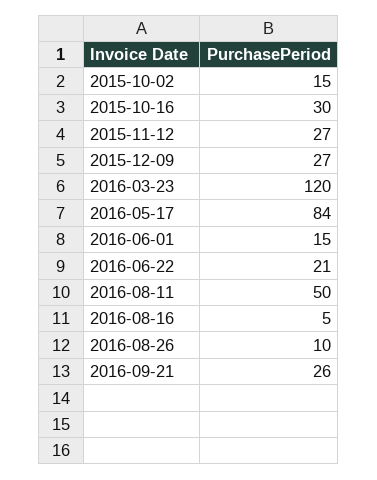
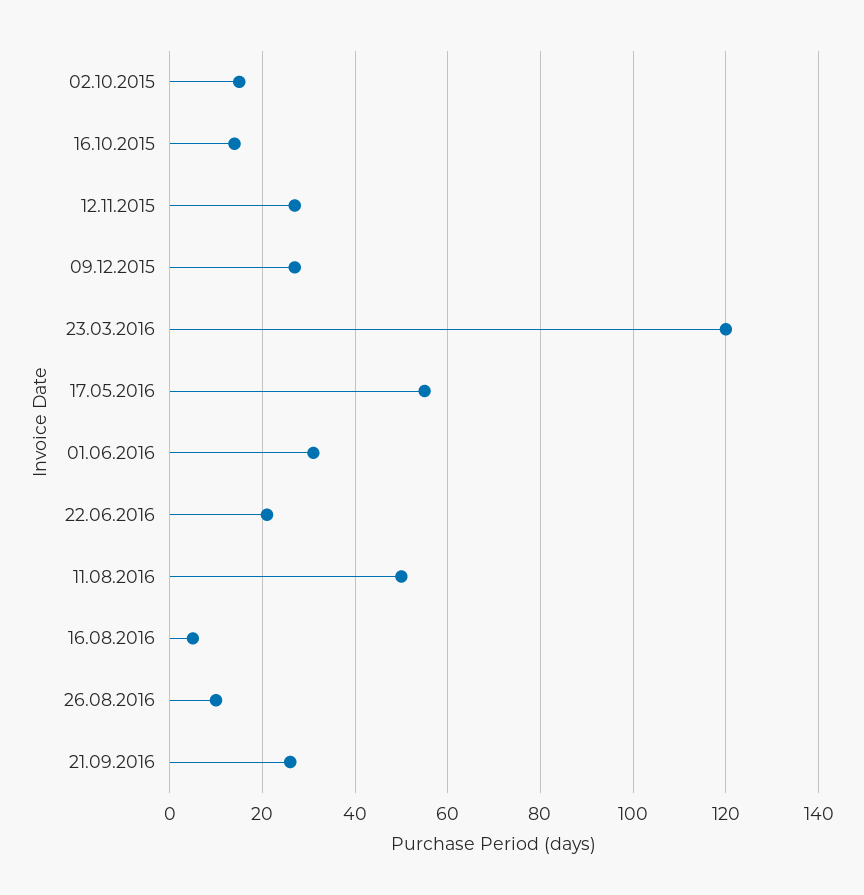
2015-10-16: 30 -> 15
2016-05-17: 84 -> 55
2016-06-01: 15 -> 30

